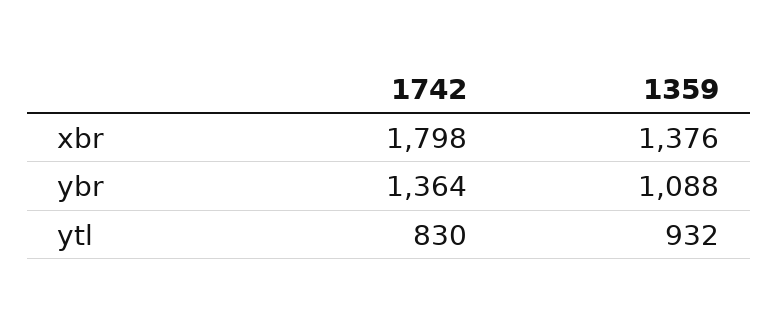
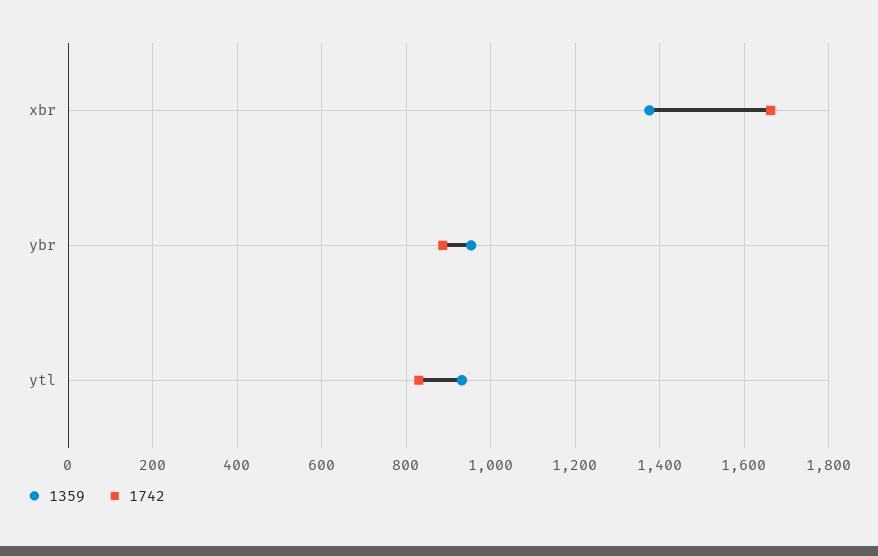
1742, xbr: 1798 -> 1660
1742, ybr: 1364 -> 880
1359, ybr: 1088 -> 960

